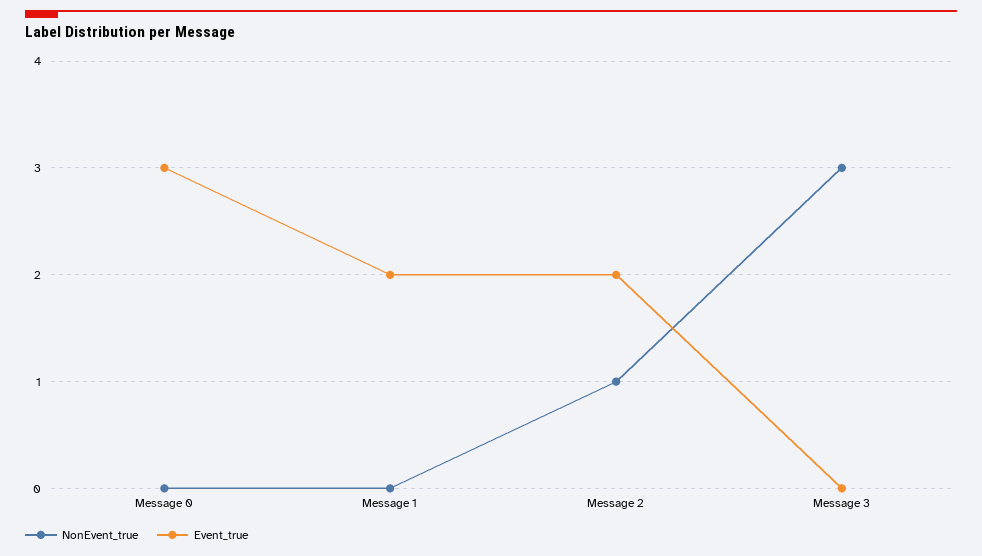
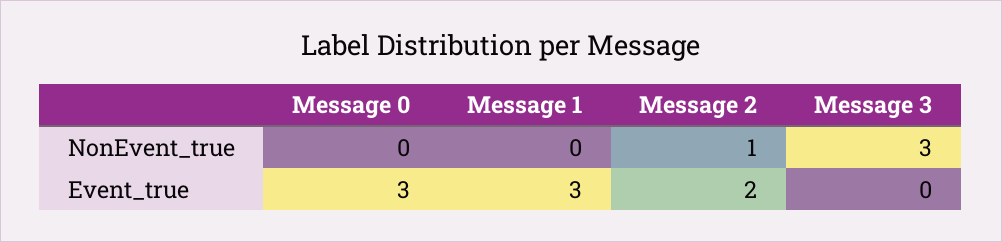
Event_true, Message 1: 2 -> 3

